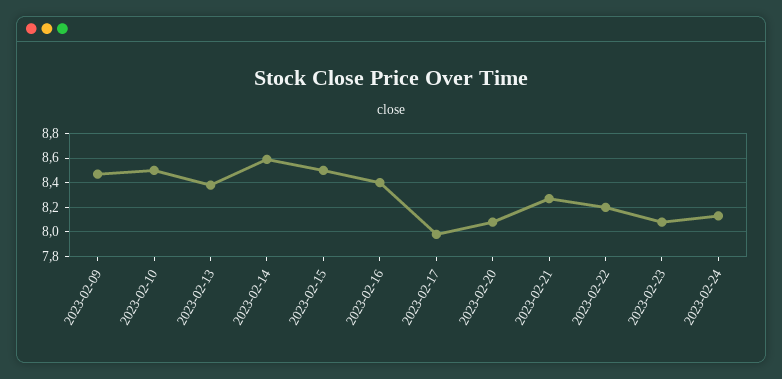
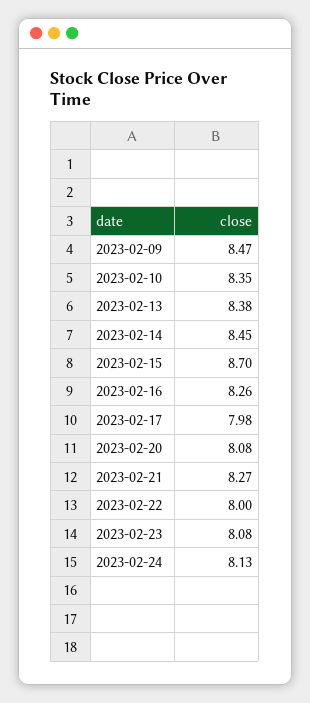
2023-02-10: 8.5 -> 8.35
2023-02-14: 8.6 -> 8.45
2023-02-15: 8.5 -> 8.7
2023-02-16: 8.4 -> 8.26
2023-02-22: 8.2 -> 8

